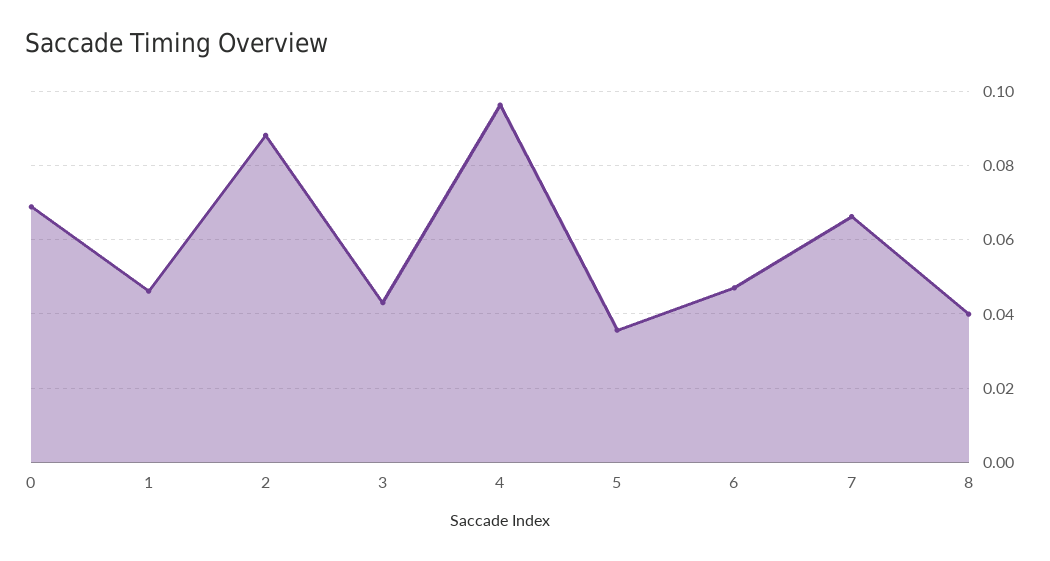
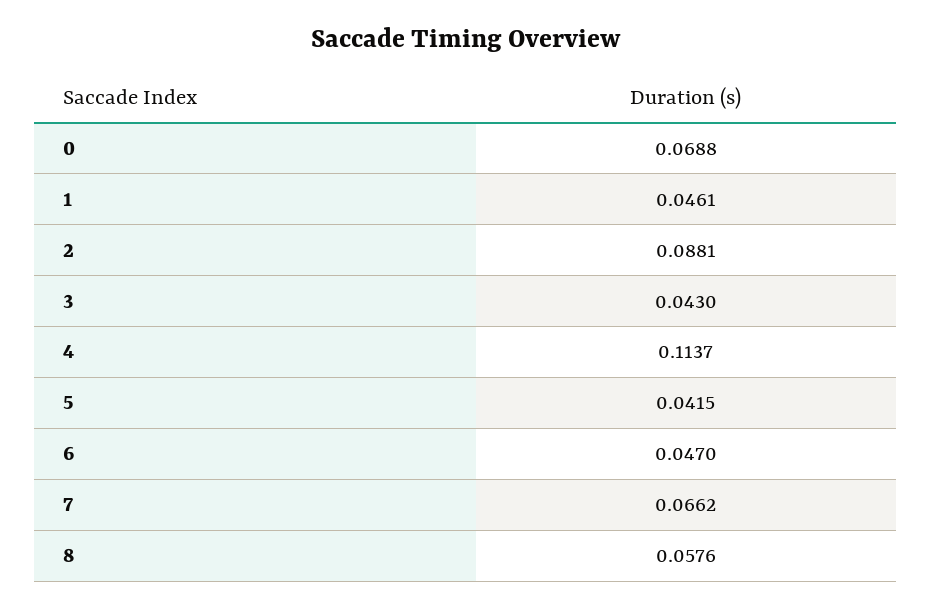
4: 0.096 -> 0.1137
5: 0.036 -> 0.0415
8: 0.04 -> 0.0576

